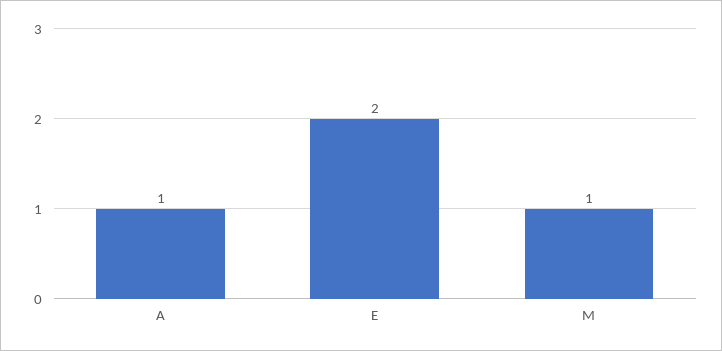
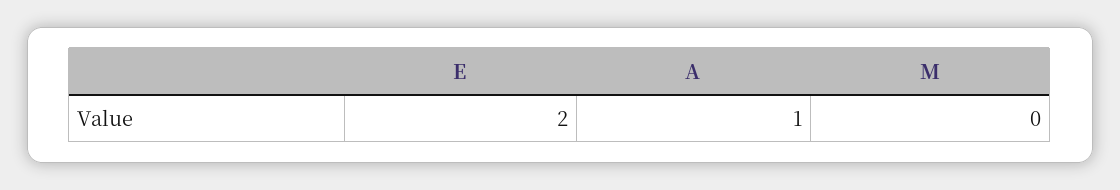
M: 1 -> 0

